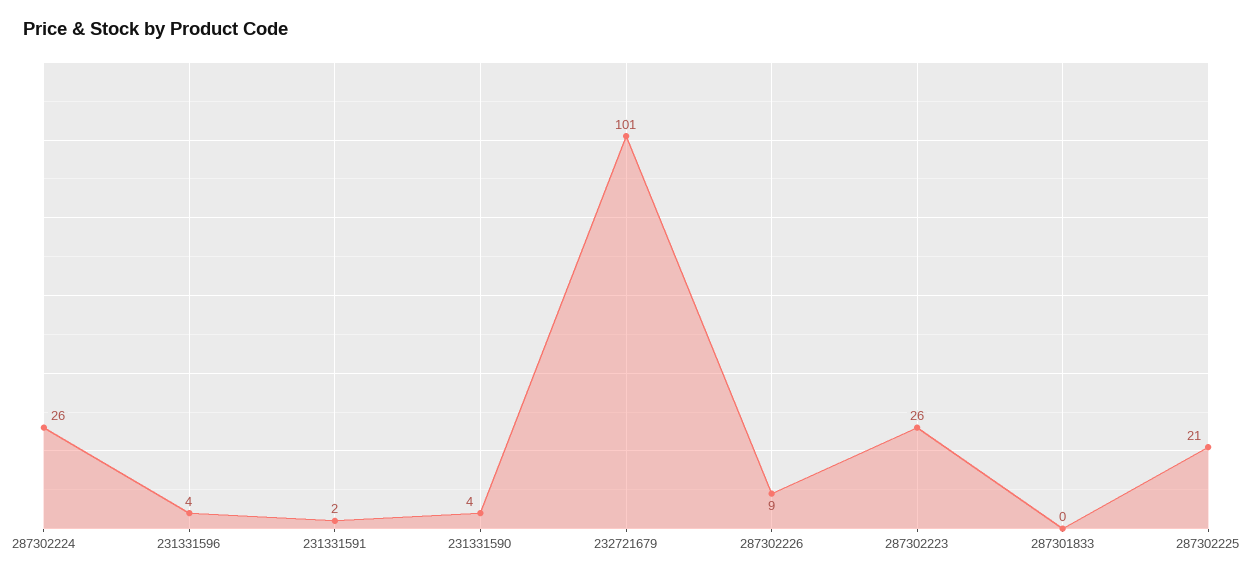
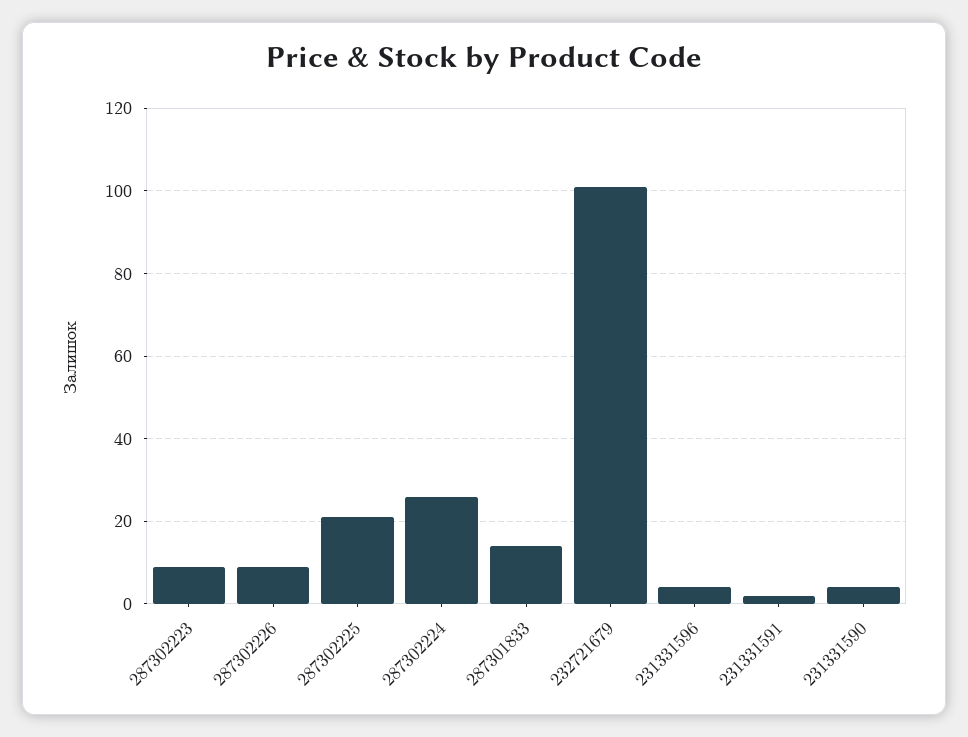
287302223: 26 -> 10
287301833: 0 -> 15

